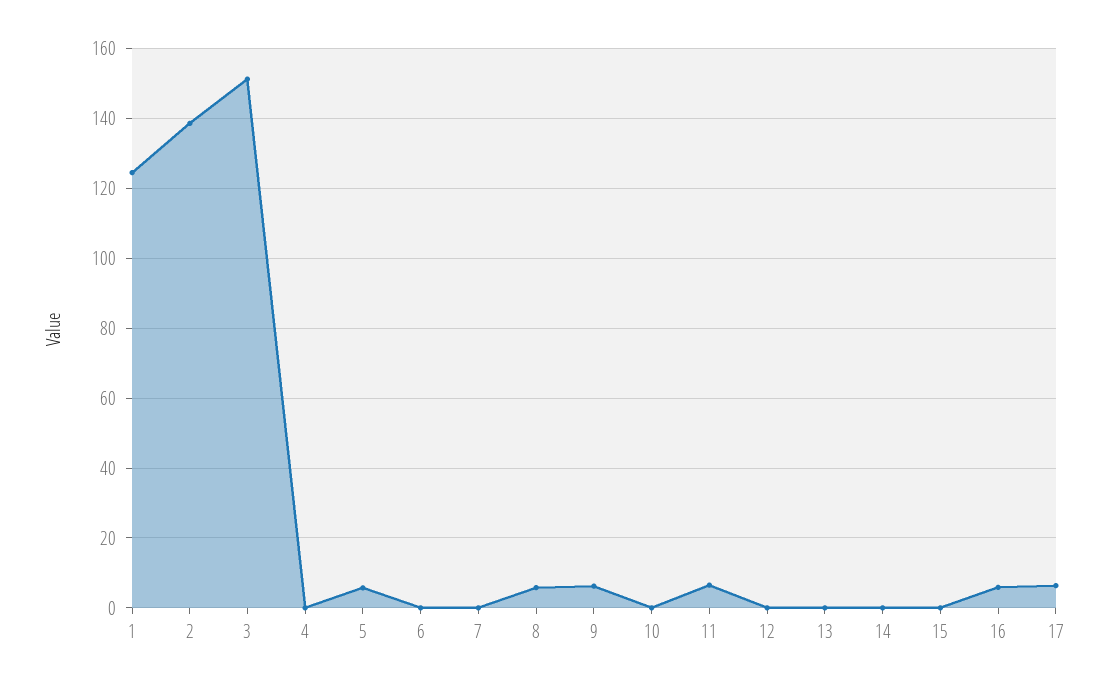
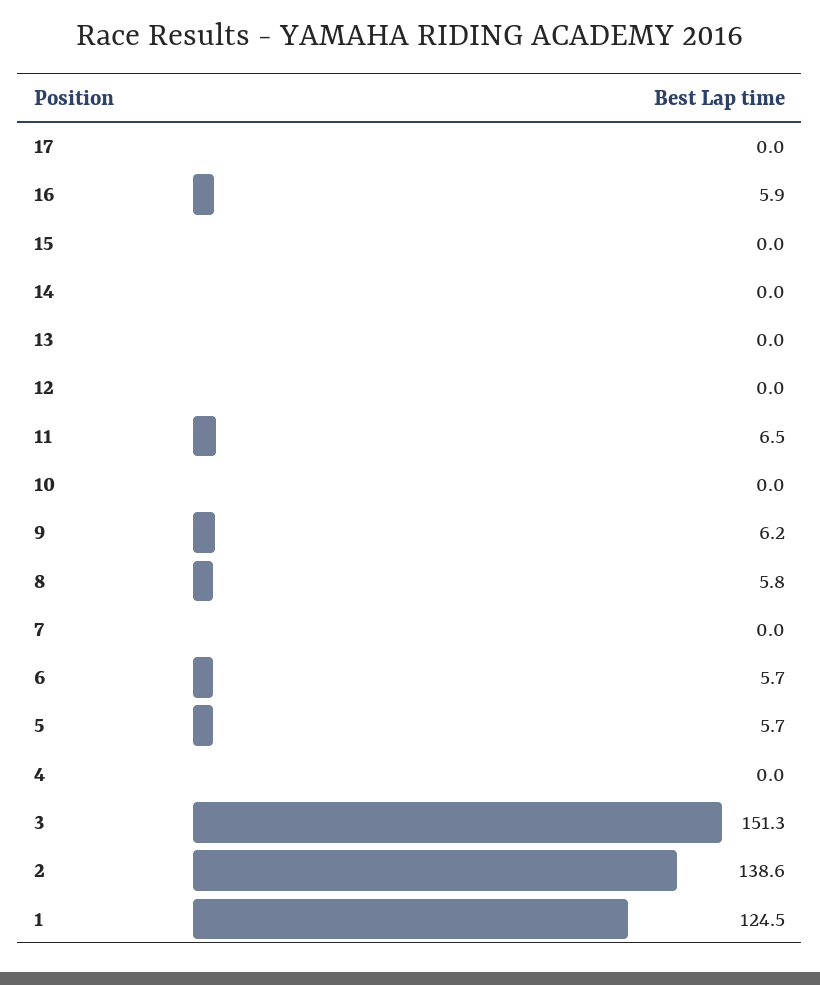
6: 0 -> 5.7
17: 6 -> 0

